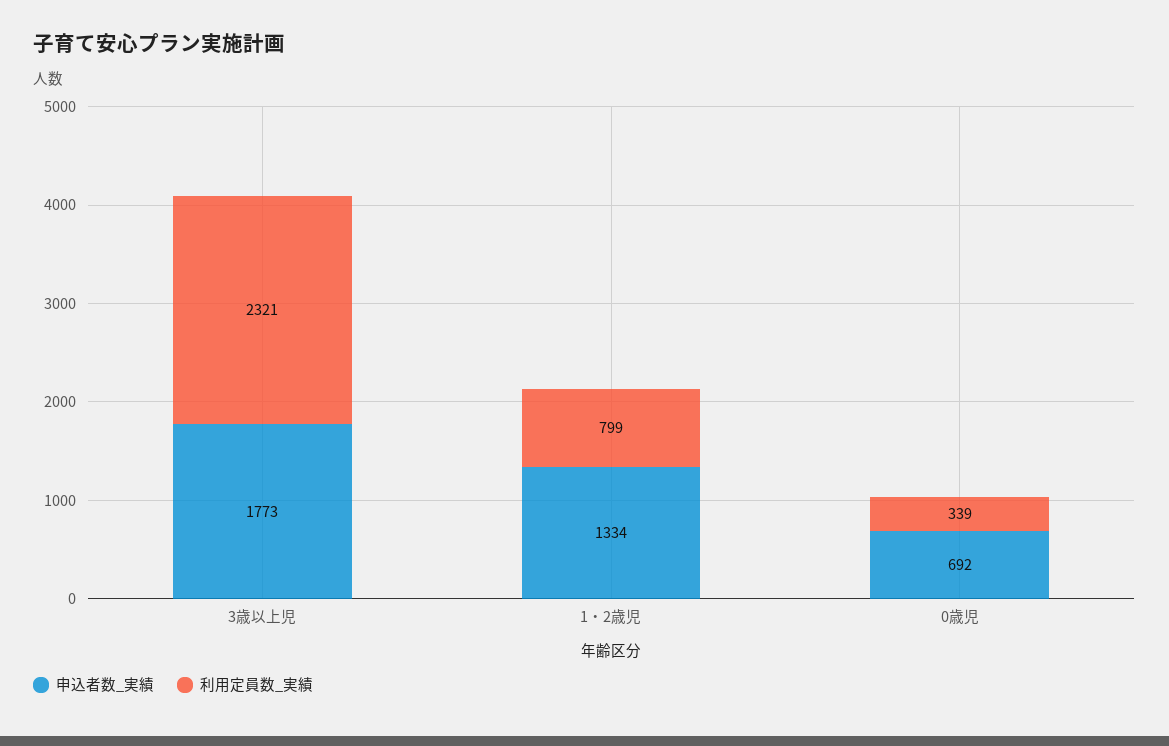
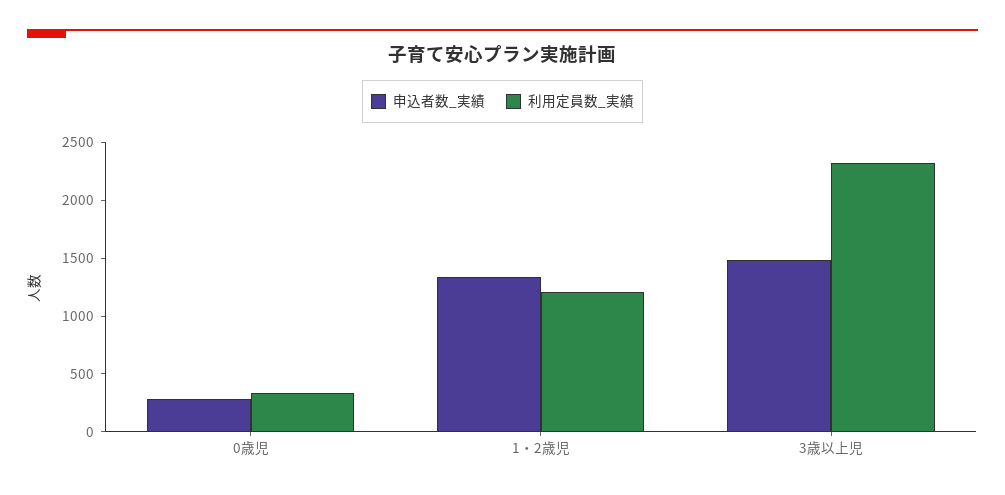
申込者数_実績, 3歳以上児: 1773 -> 1500
利用定員数_実績, 1・2歳児: 799 -> 1200
申込者数_実績, 0歳児: 692 -> 300

